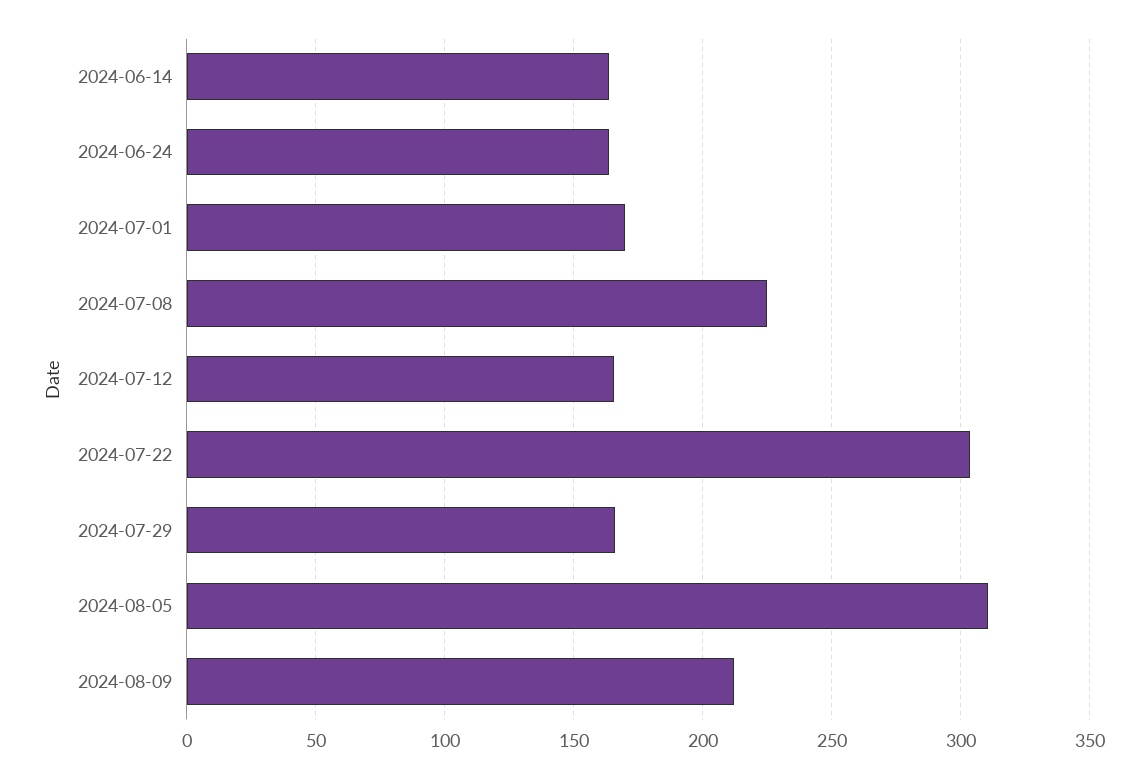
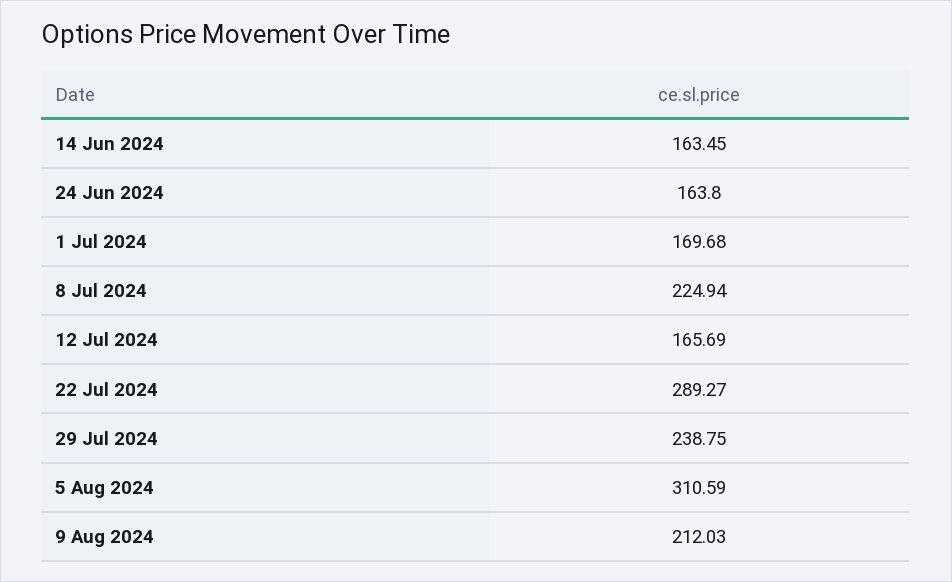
2024-07-22: 305 -> 289.27
2024-07-29: 165 -> 238.75

